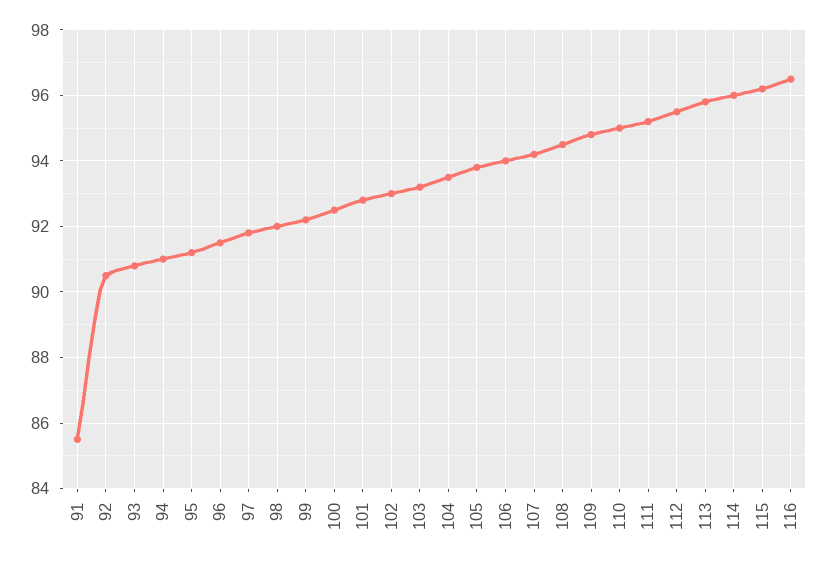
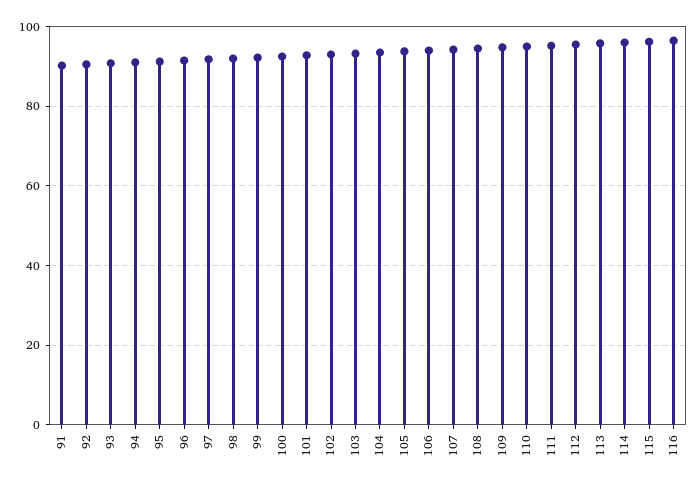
91: 85.5 -> 90

